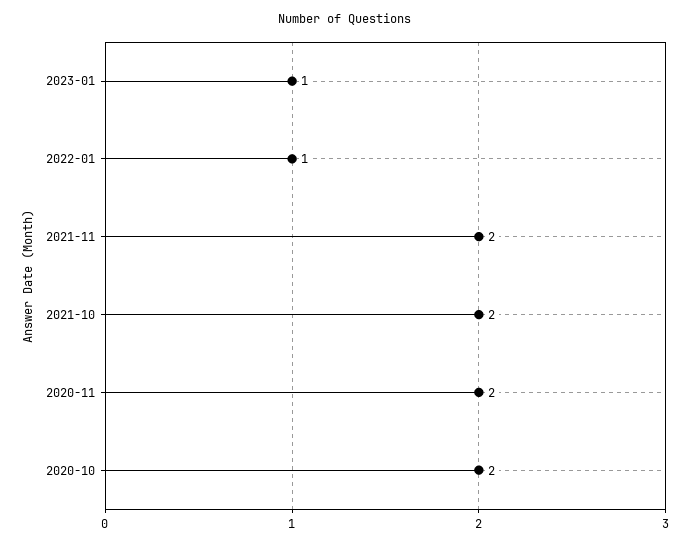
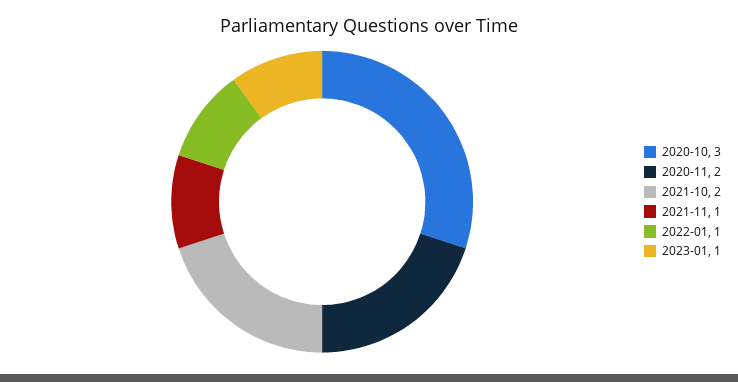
2021-11: 2 -> 1
2020-10: 2 -> 3

